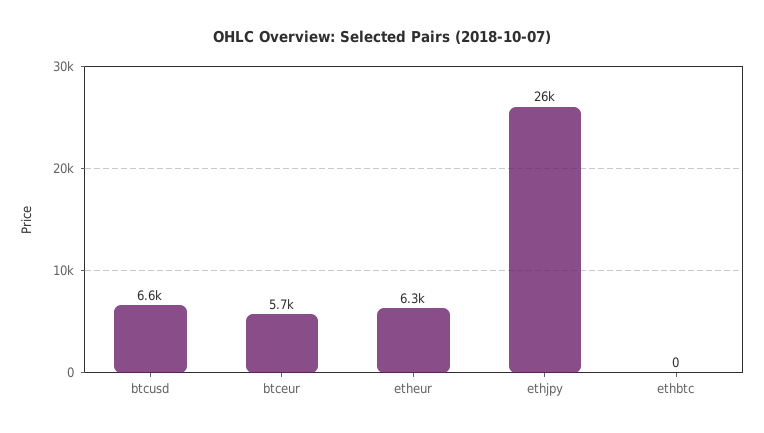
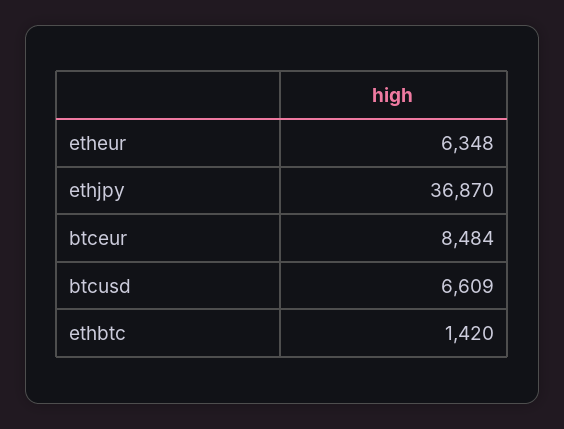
btceur: 5700 -> 8484
ethjpy: 26000 -> 36870
ethbtc: 0 -> 1420

